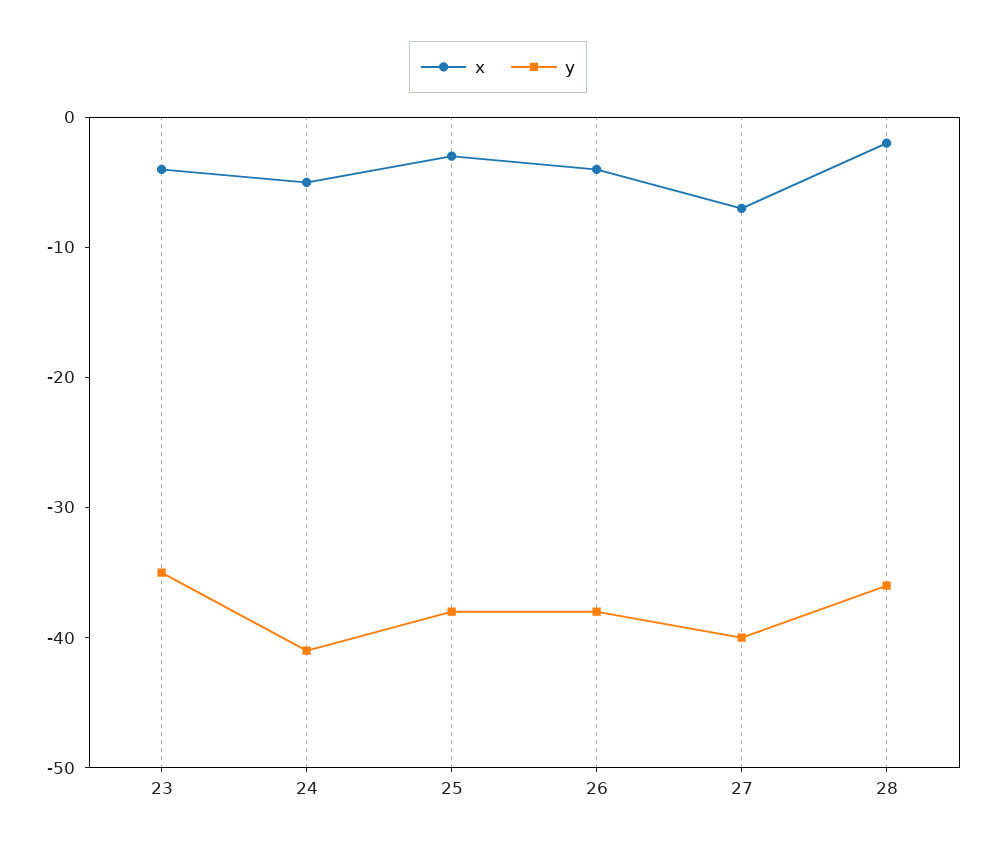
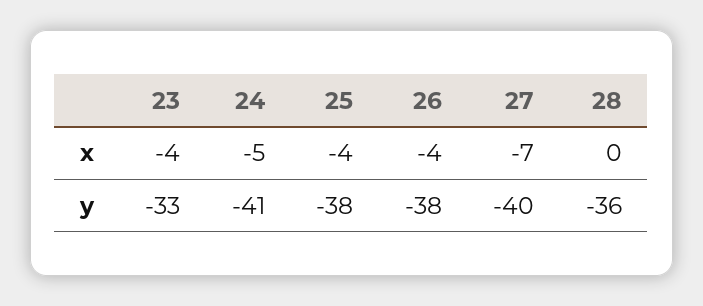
y, 23: -35 -> -33
x, 25: -3 -> -4
x, 28: -2 -> 0

